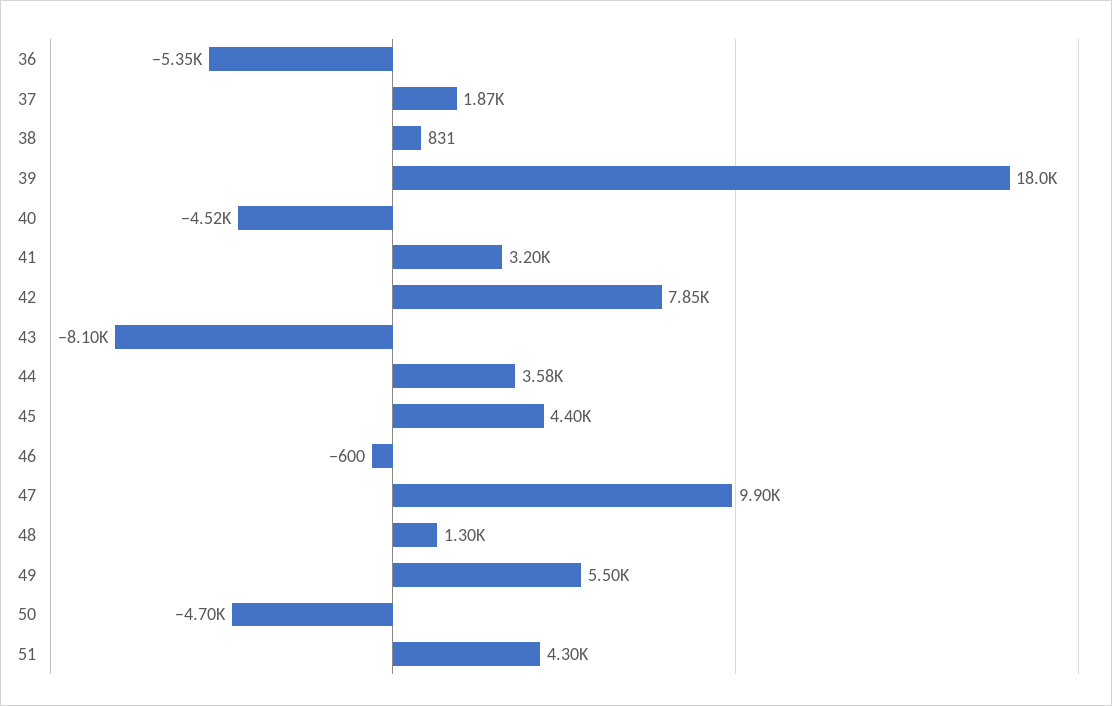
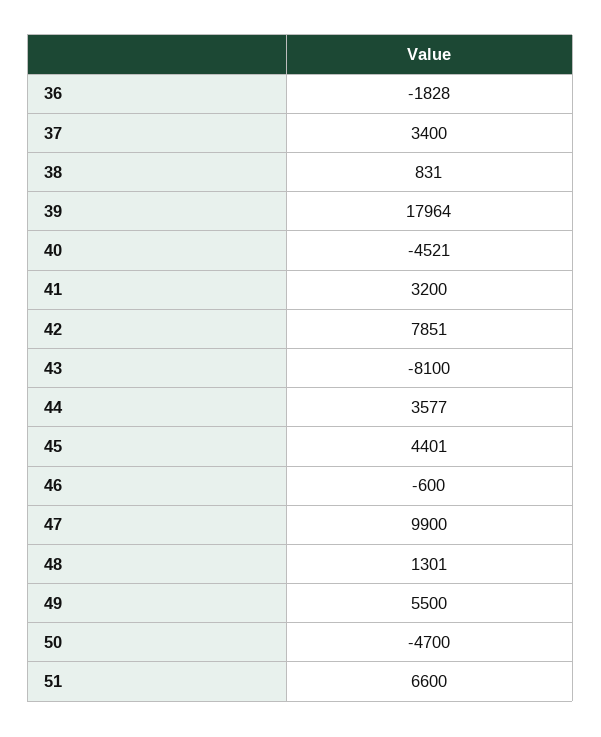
36: -5350 -> -1828
37: 1870 -> 3400
51: 4300 -> 6600

